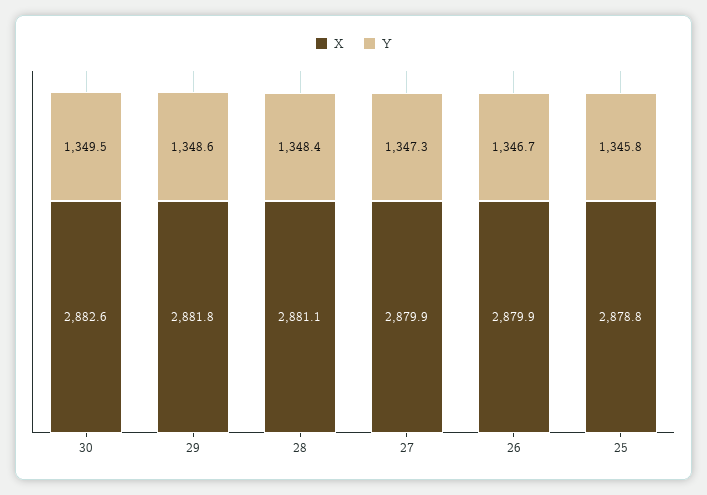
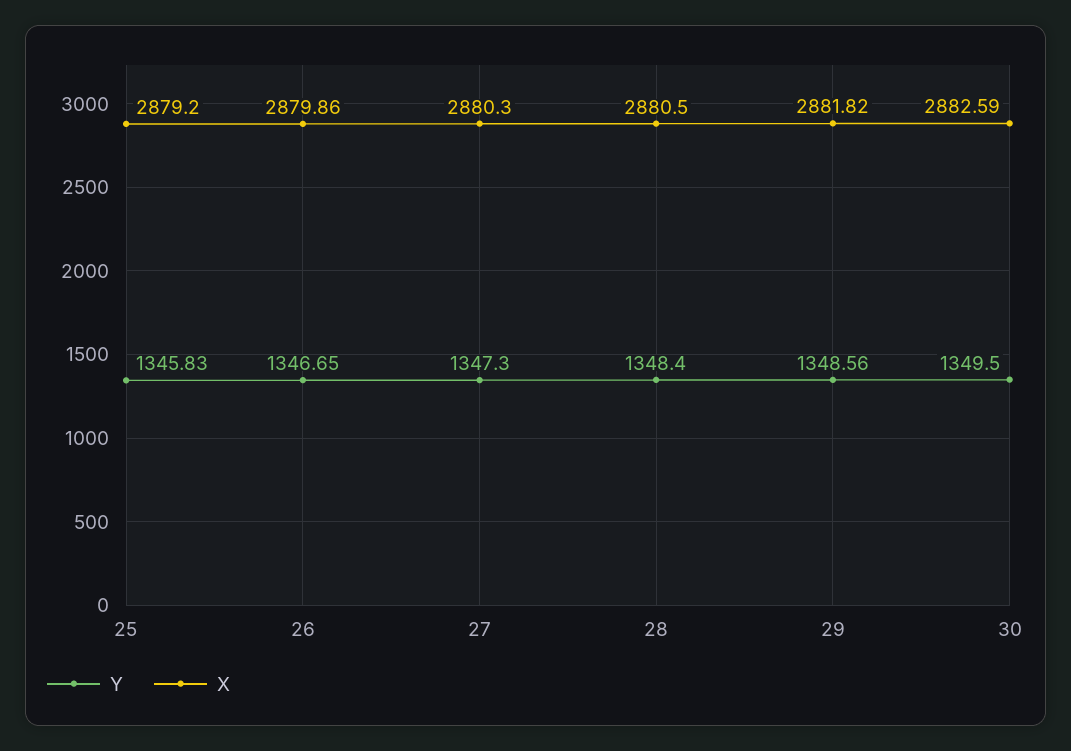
X, 28: 2881.1 -> 2880.5
X, 27: 2879.9 -> 2880.3
X, 25: 2878.8 -> 2879.2

